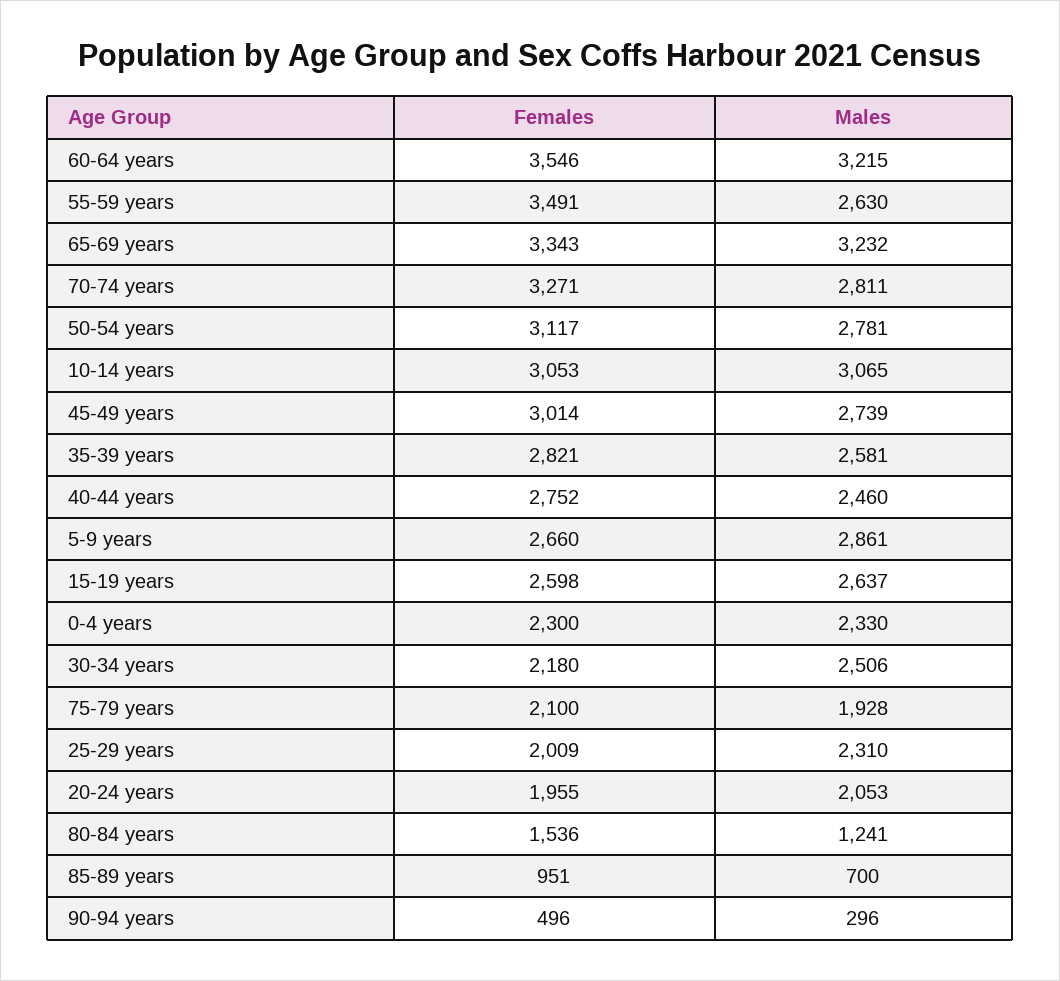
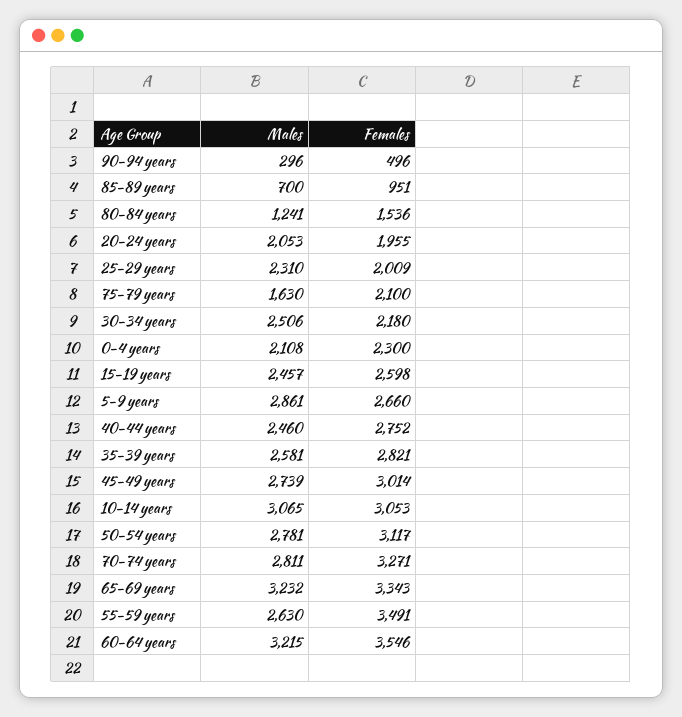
Males, 15-19 years: 2637 -> 2457
Males, 0-4 years: 2330 -> 2108
Males, 75-79 years: 1928 -> 1630

